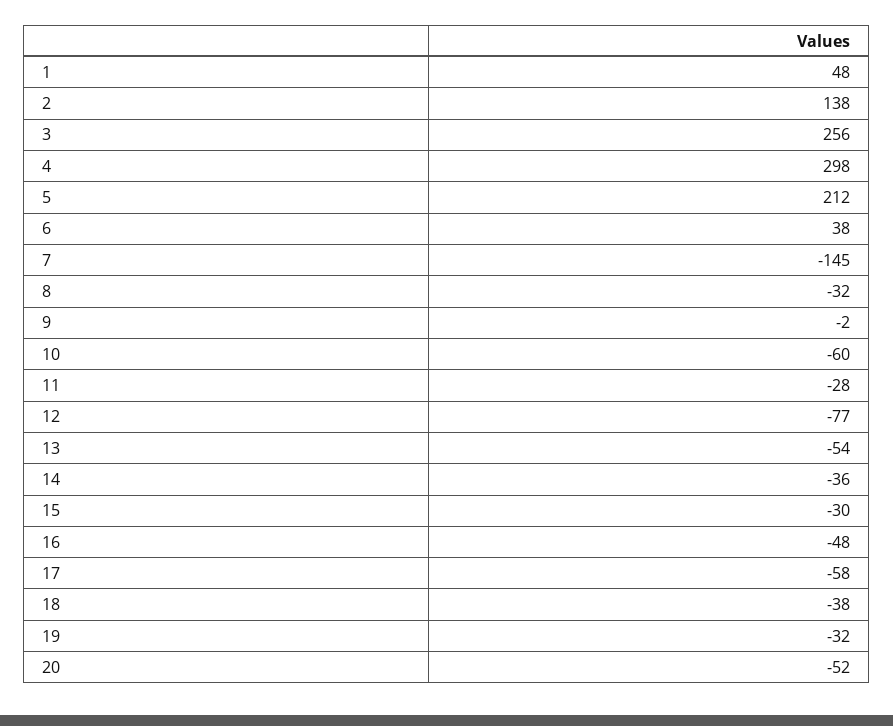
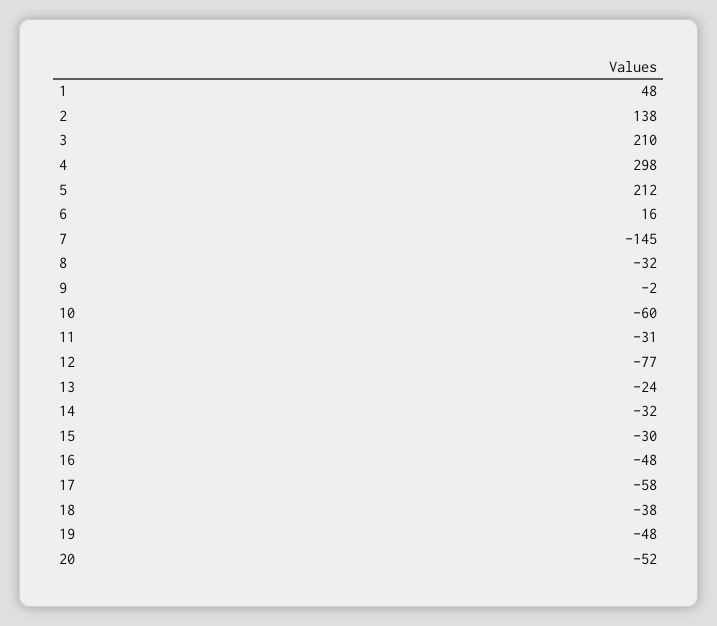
3: 256 -> 210
6: 38 -> 16
11: -28 -> -31
13: -54 -> -24
14: -36 -> -32
19: -32 -> -48

